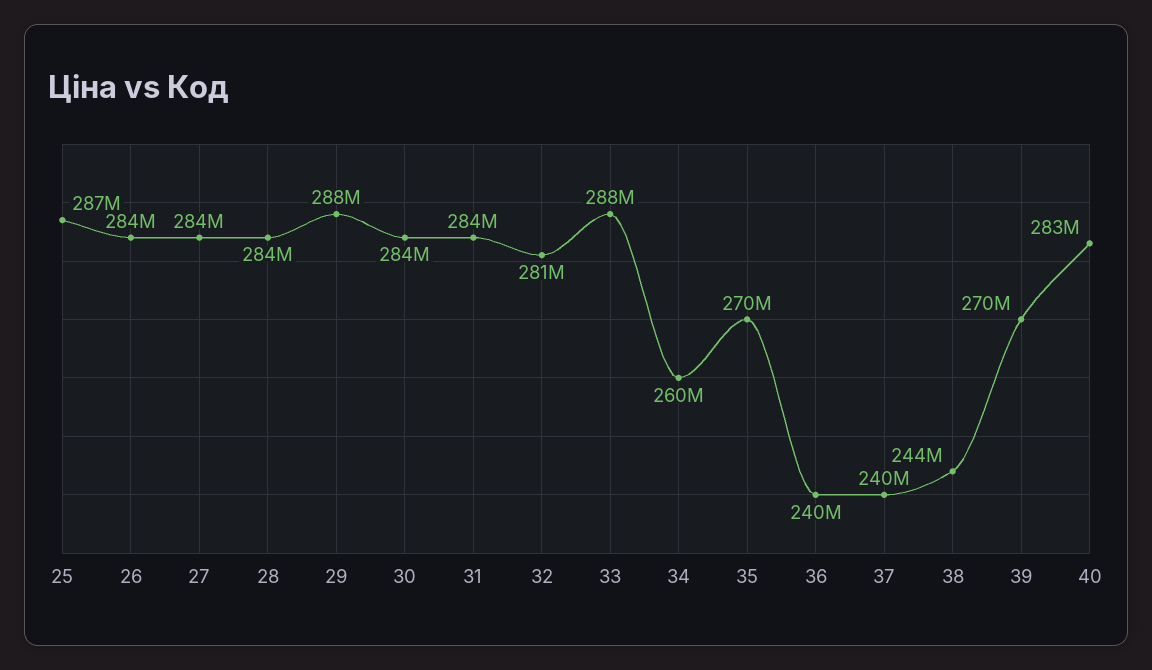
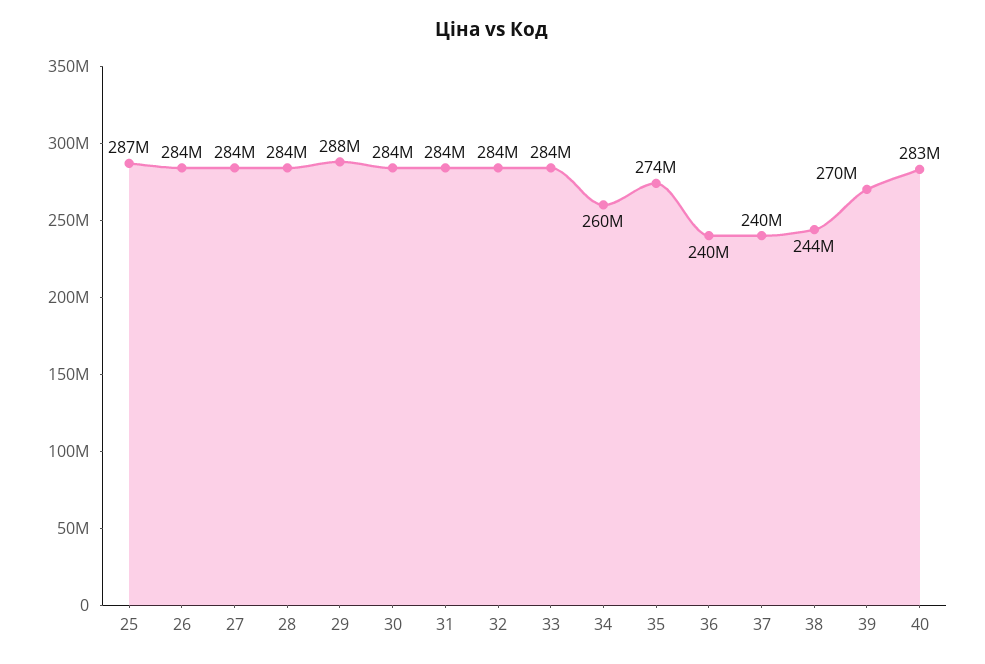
32: 281000000 -> 284000000
33: 288000000 -> 284000000
35: 270000000 -> 274000000

